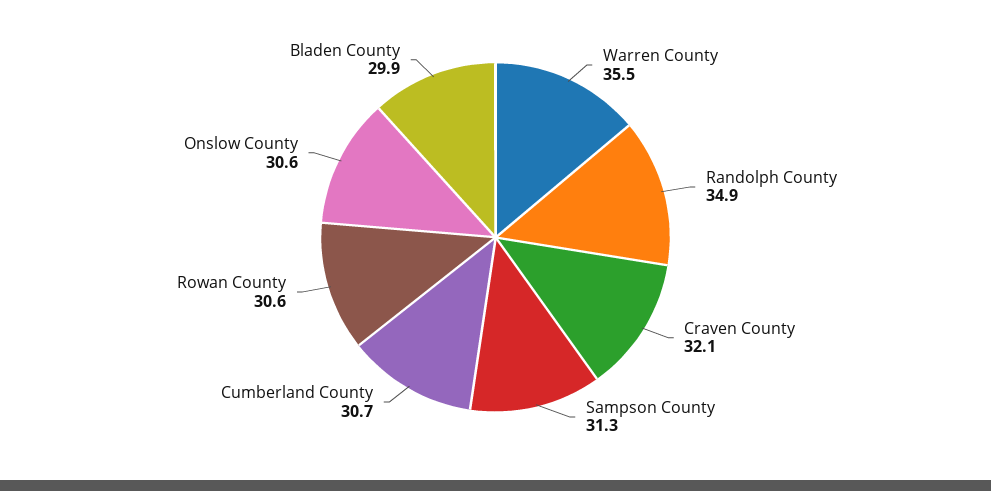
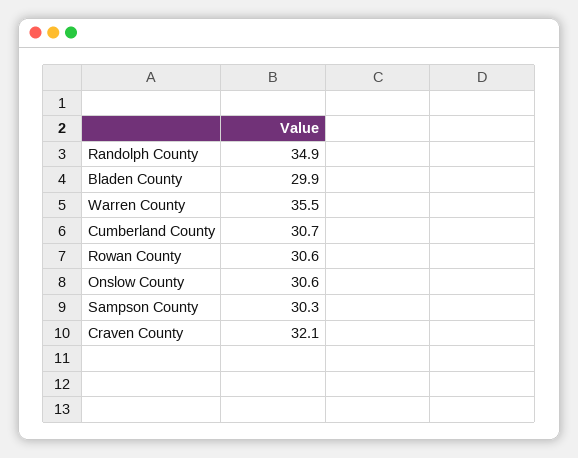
Sampson County: 31.3 -> 30.3

